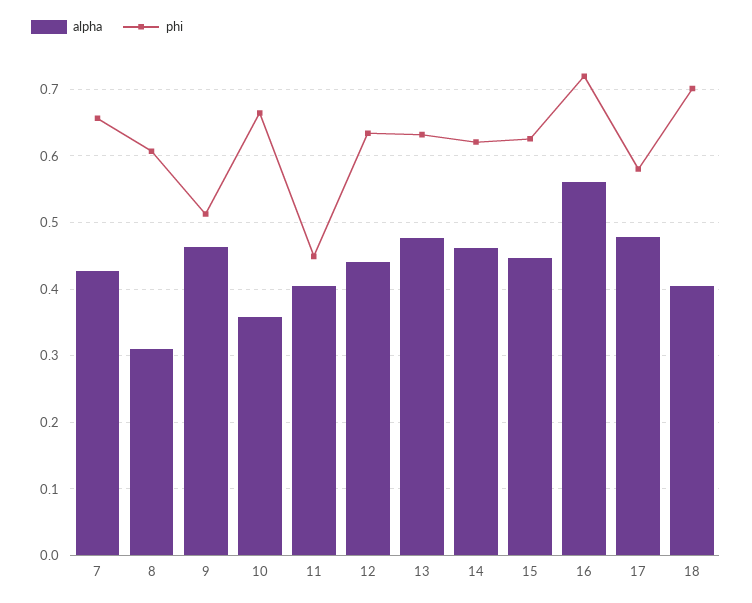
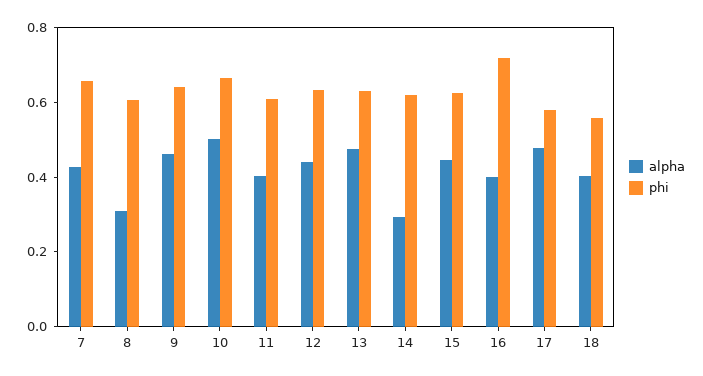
phi, 9: 0.51 -> 0.65
alpha, 10: 0.36 -> 0.5
phi, 11: 0.45 -> 0.6
alpha, 14: 0.46 -> 0.3
alpha, 16: 0.56 -> 0.4
phi, 18: 0.7 -> 0.55

